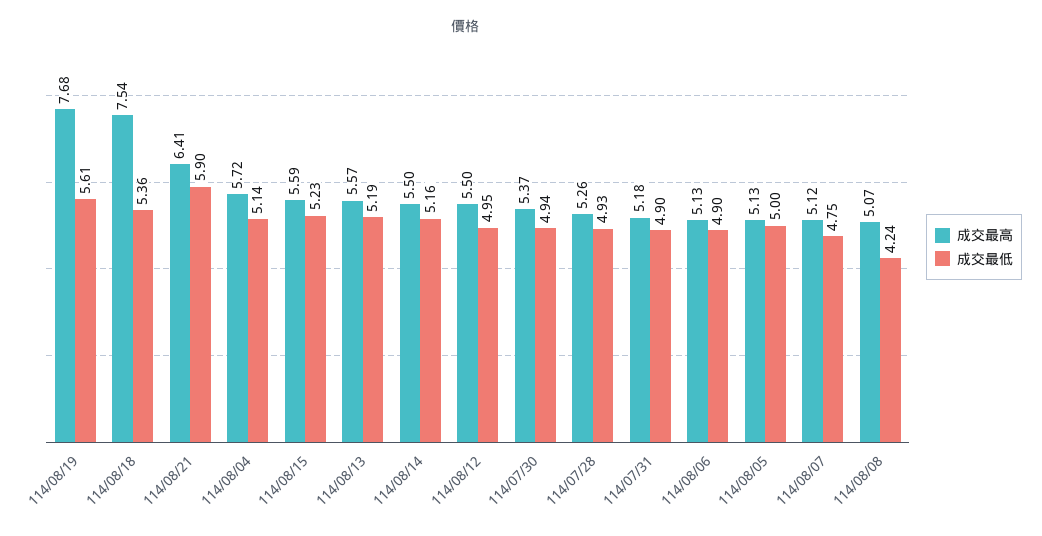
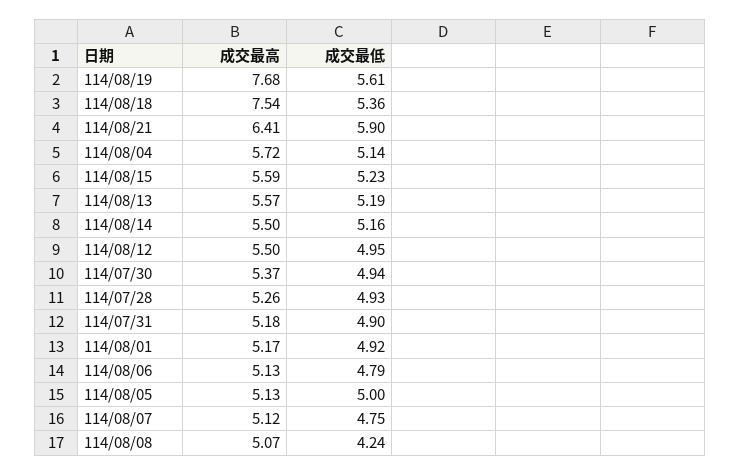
成交最低, 114/08/06: 4.9 -> 4.79
成交最高, 114/08/01: none -> 5.17
成交最低, 114/08/01: none -> 4.92

